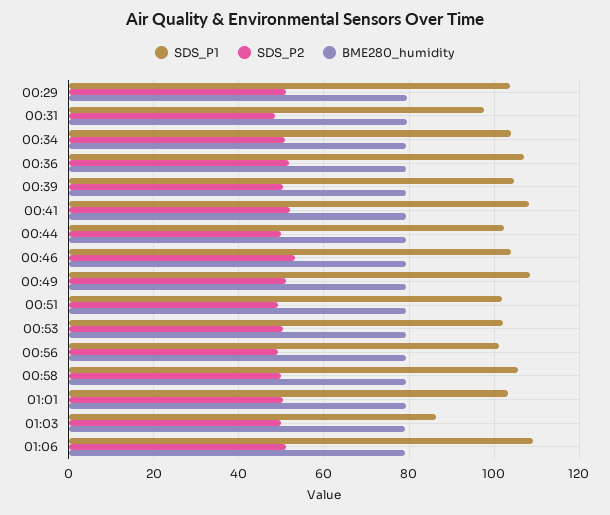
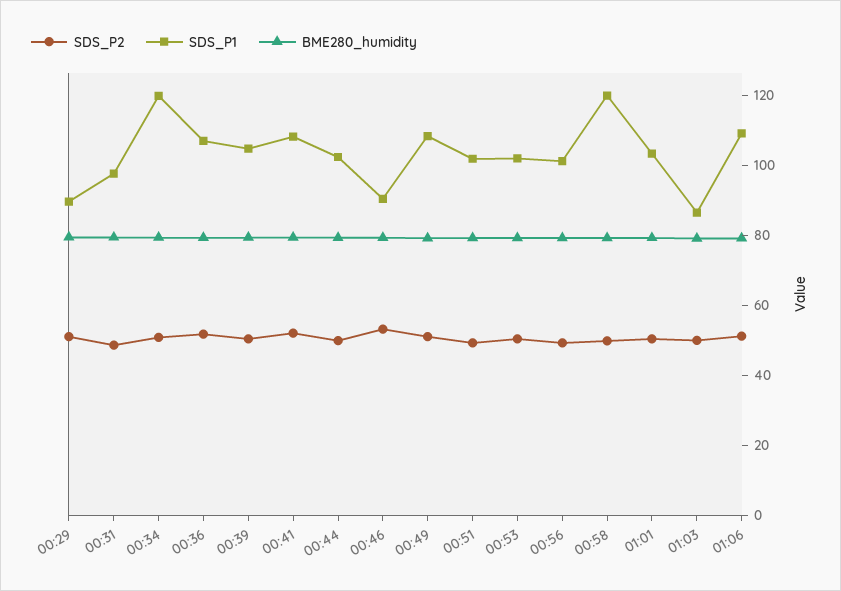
SDS_P1, 00:29: 104 -> 90
SDS_P1, 00:34: 104 -> 120
SDS_P1, 00:46: 104 -> 90
SDS_P1, 00:58: 106 -> 120

